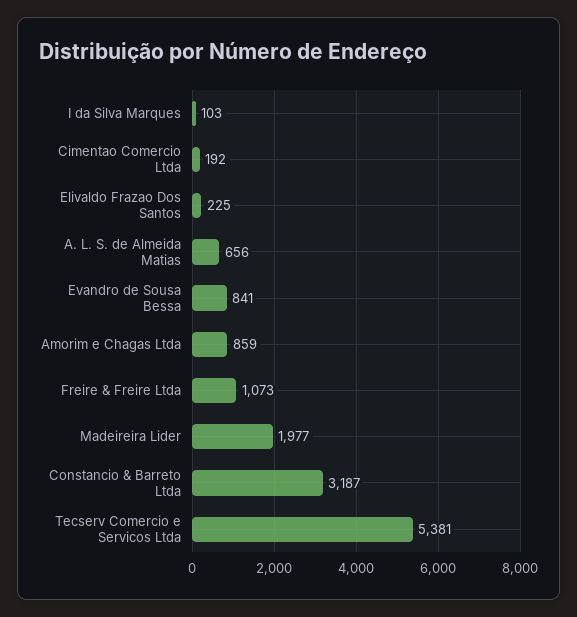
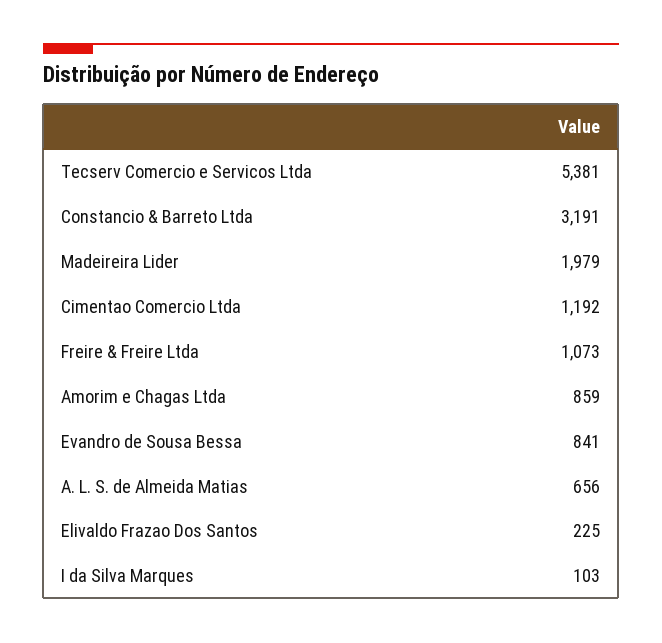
Cimentao Comercio Ltda: 192 -> 1192
Madeireira Lider: 1977 -> 1979
Constancio & Barreto Ltda: 3187 -> 3191

